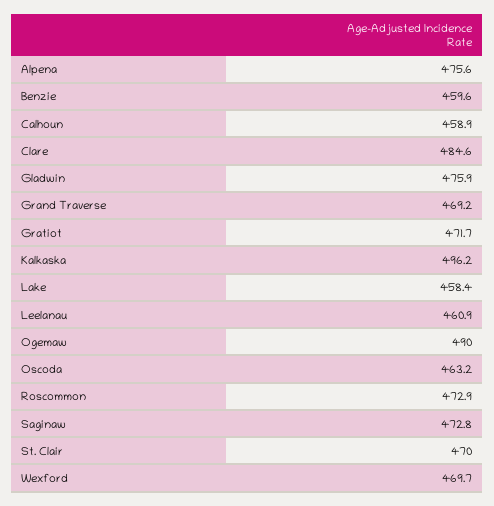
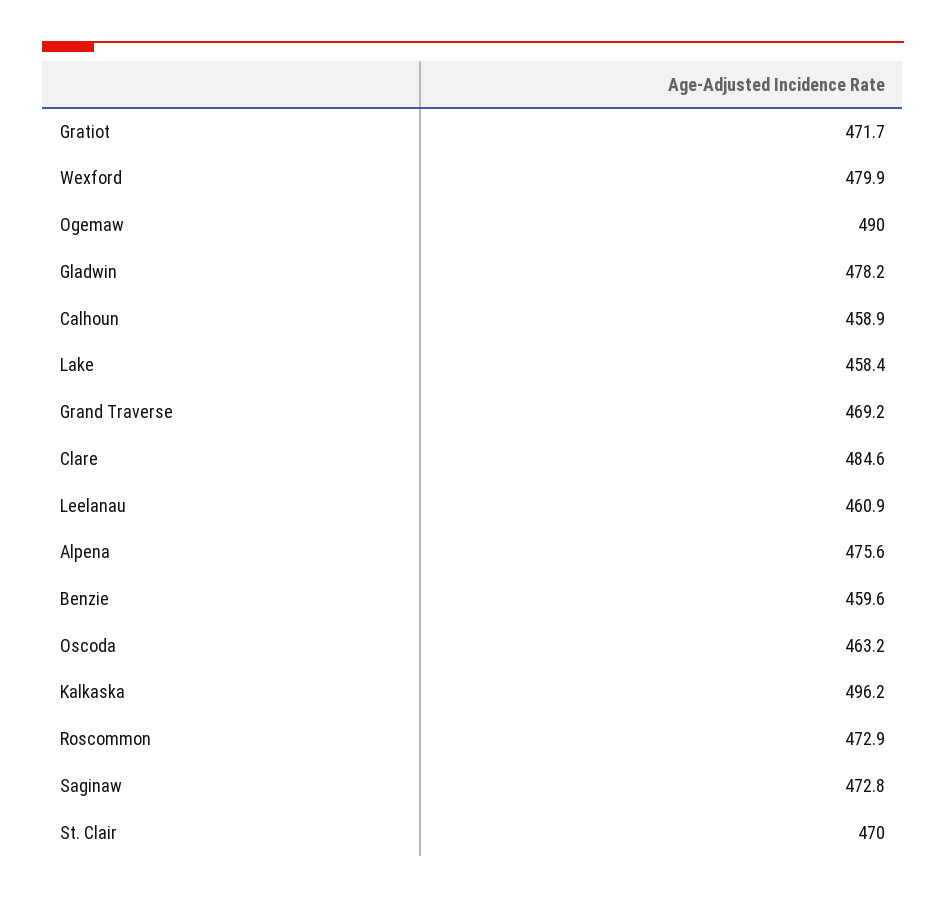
Gladwin: 475.9 -> 478.2
Wexford: 469.7 -> 479.9

